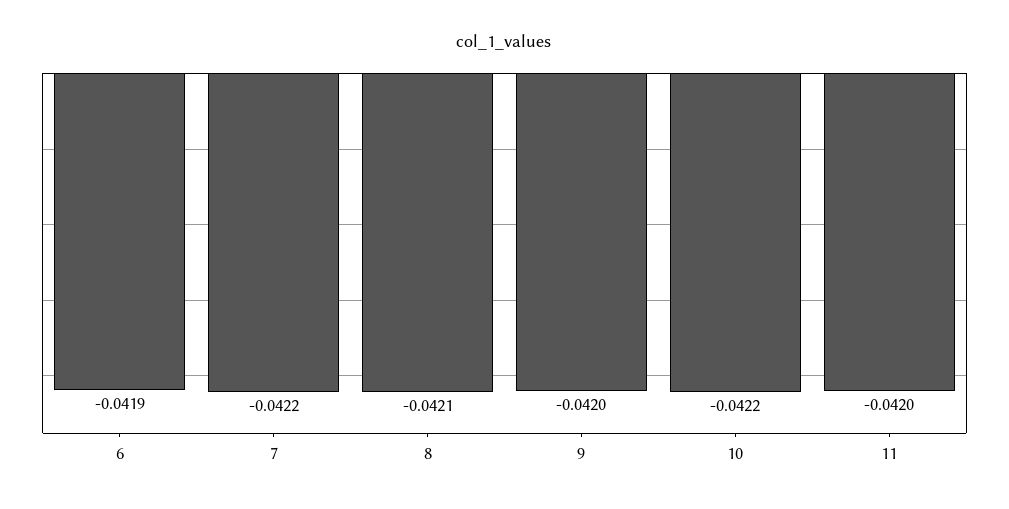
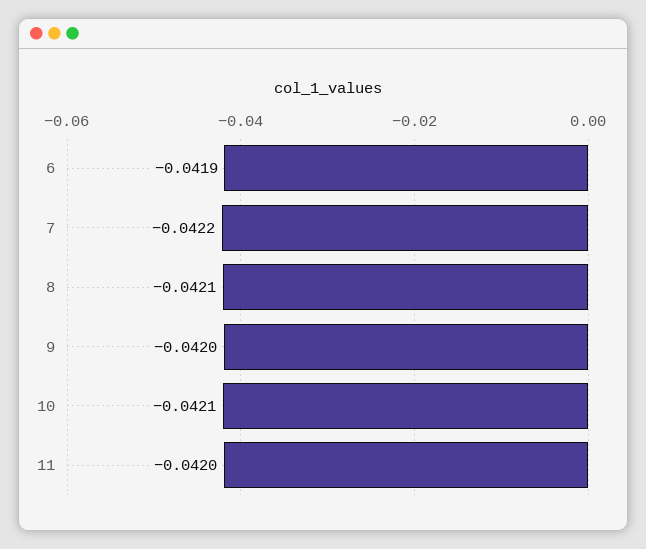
10: -0.0422 -> -0.0421

